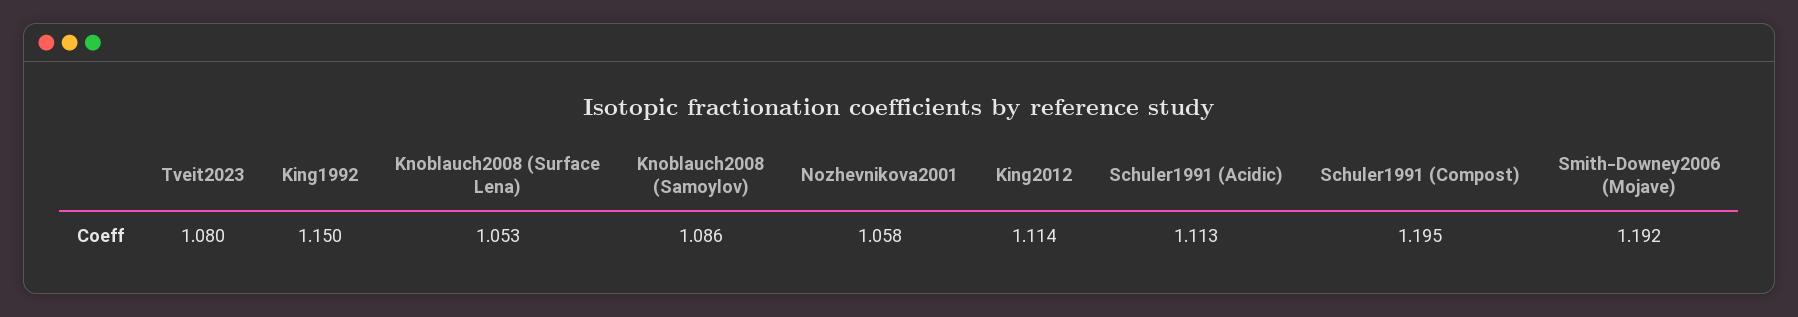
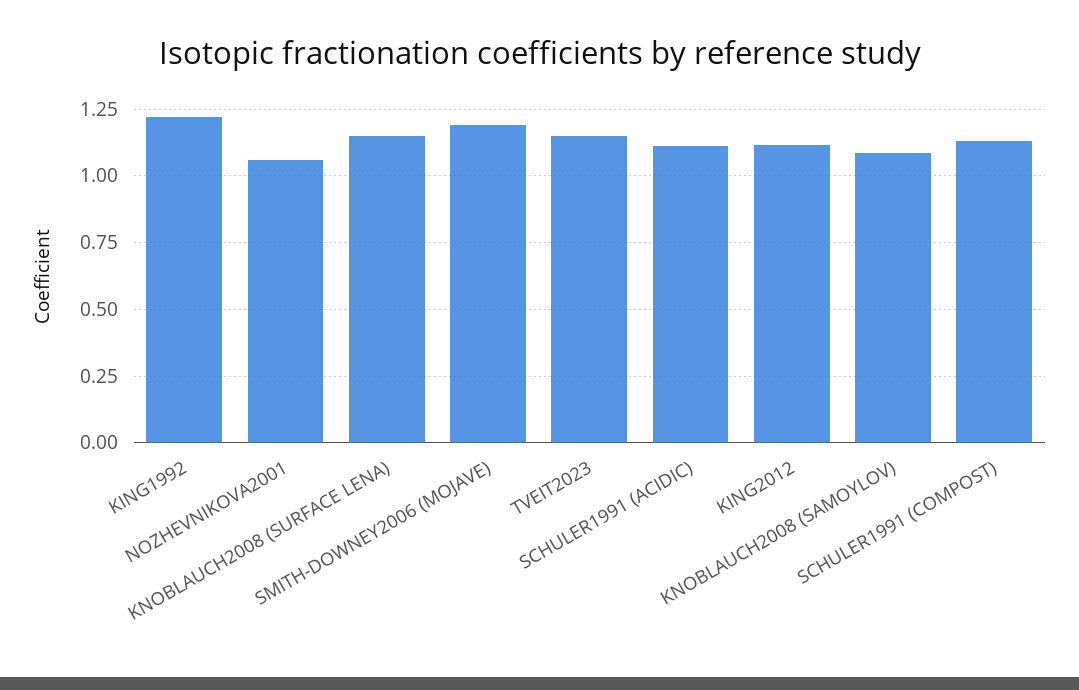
Tveit2023: 1.08 -> 1.15
King1992: 1.15 -> 1.225
Knoblauch2008 (Surface Lena): 1.053 -> 1.15
Schuler1991 (Compost): 1.195 -> 1.125

